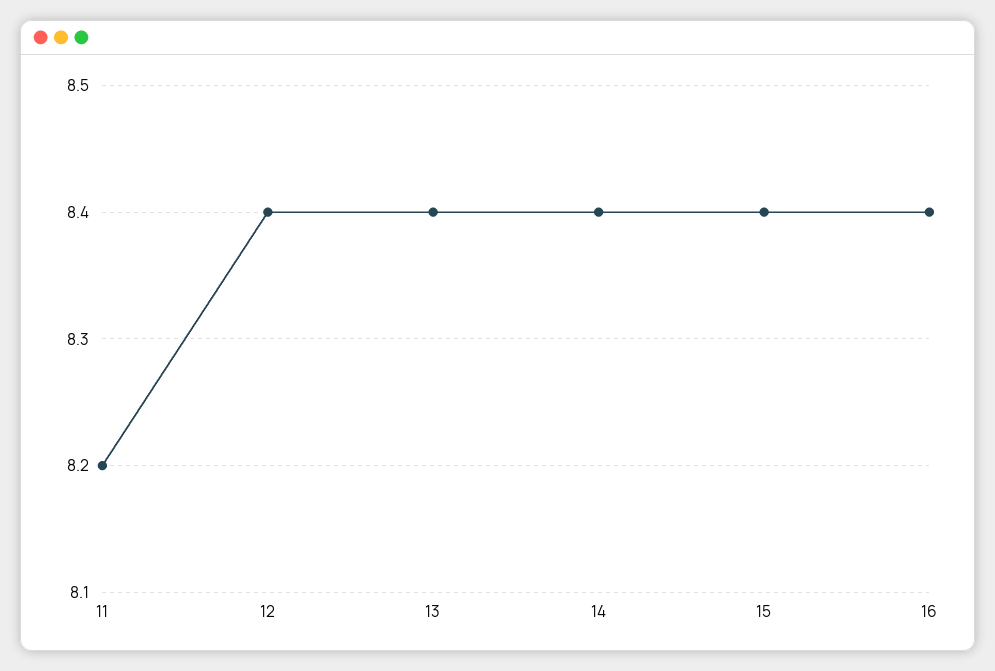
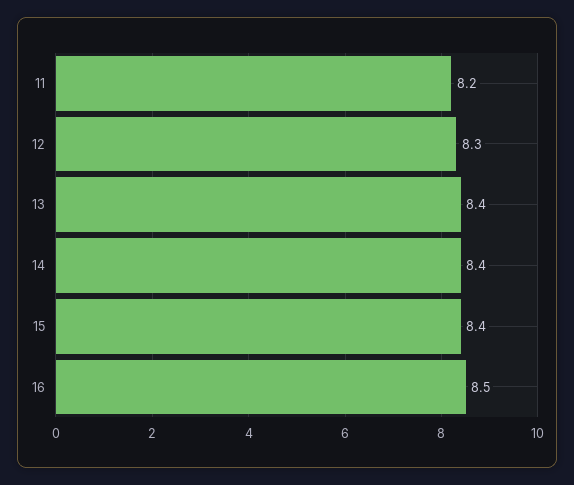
12: 8.4 -> 8.3
16: 8.4 -> 8.5

